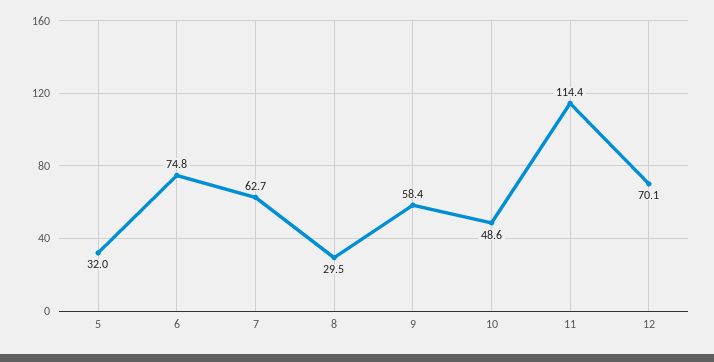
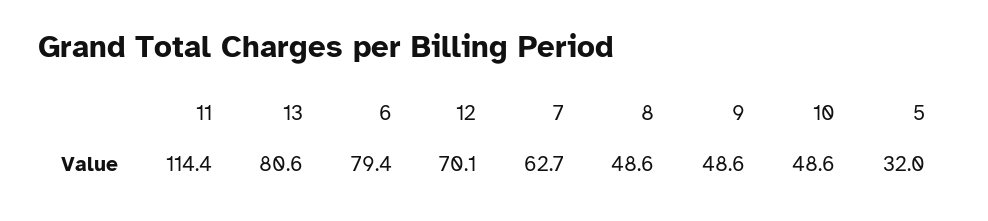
6: 74.8 -> 79.4
8: 29.5 -> 48.6
9: 58.4 -> 48.6
13: none -> 80.6

